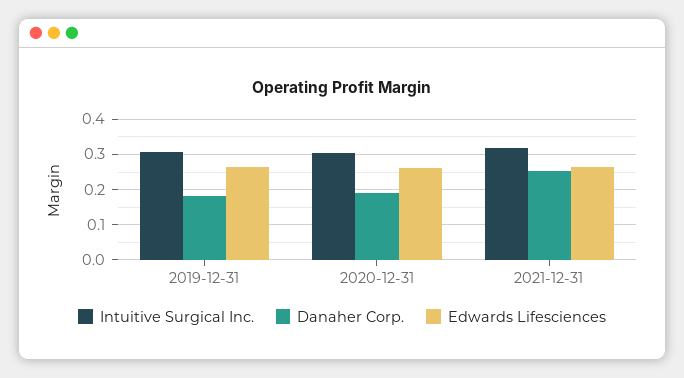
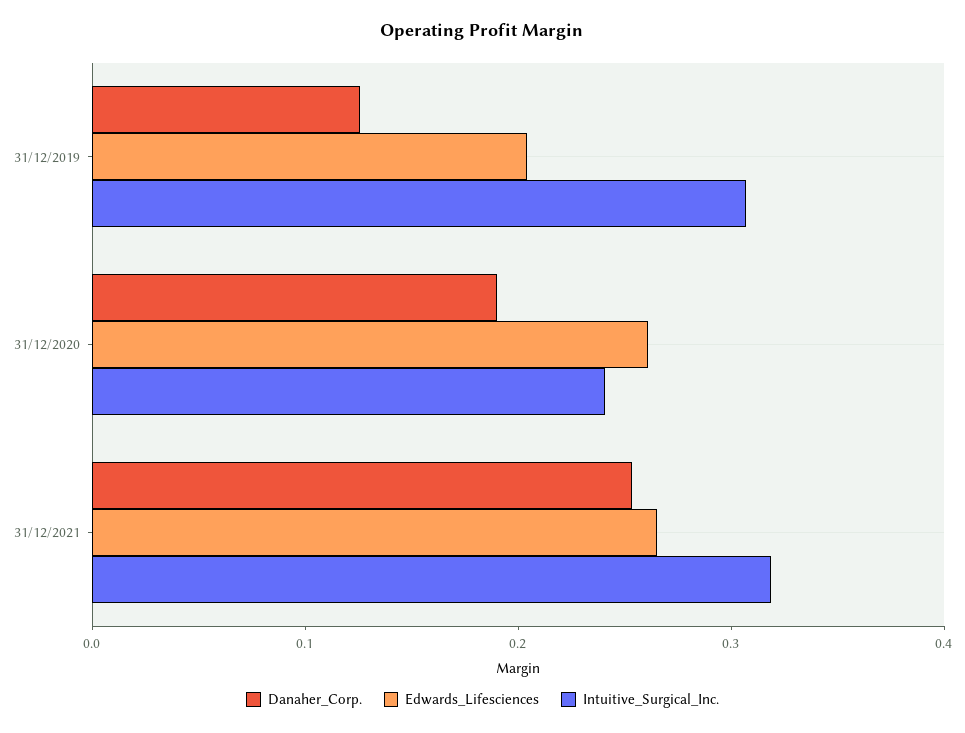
Danaher Corp., 2019-12-31: 0.18 -> 0.12
Edwards Lifesciences, 2019-12-31: 0.26 -> 0.2
Intuitive Surgical Inc., 2020-12-31: 0.3 -> 0.24

